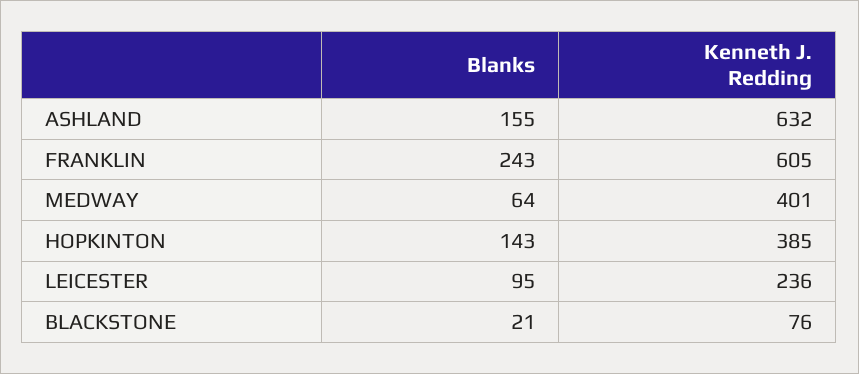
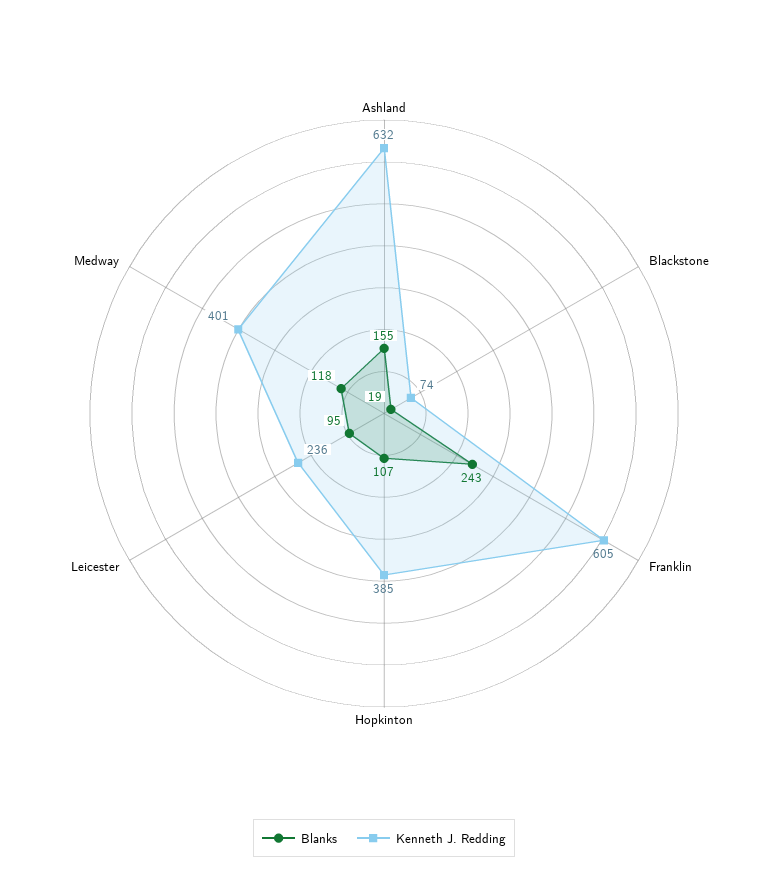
Blanks, MEDWAY: 64 -> 118
Blanks, HOPKINTON: 143 -> 107
Blanks, BLACKSTONE: 21 -> 19
Kenneth J. Redding, BLACKSTONE: 76 -> 74

